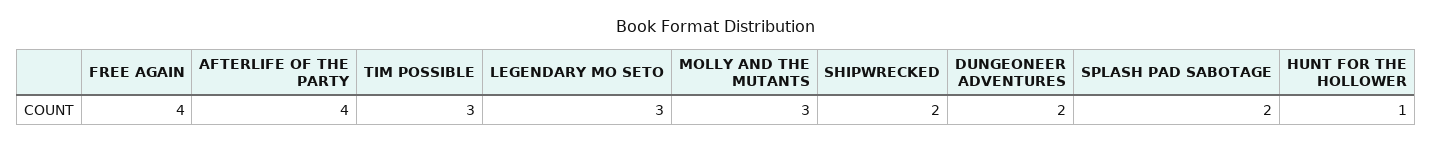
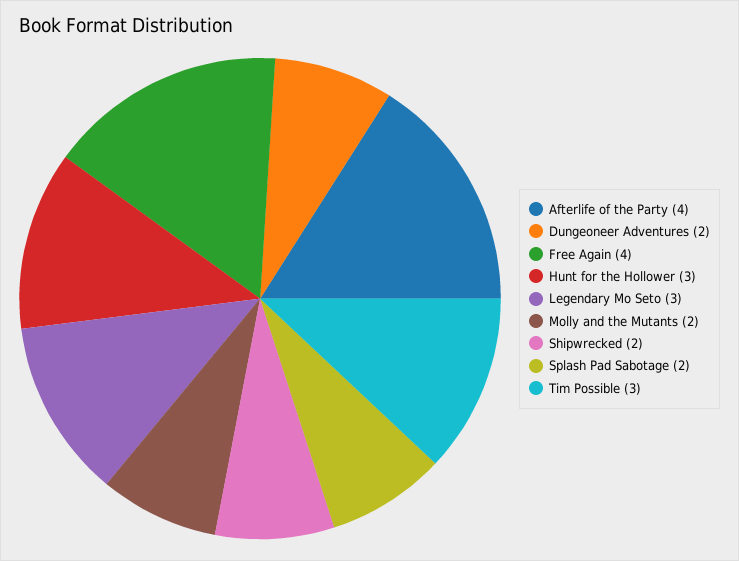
MOLLY AND THE MUTANTS: 3 -> 2
HUNT FOR THE HOLLOWER: 1 -> 3

